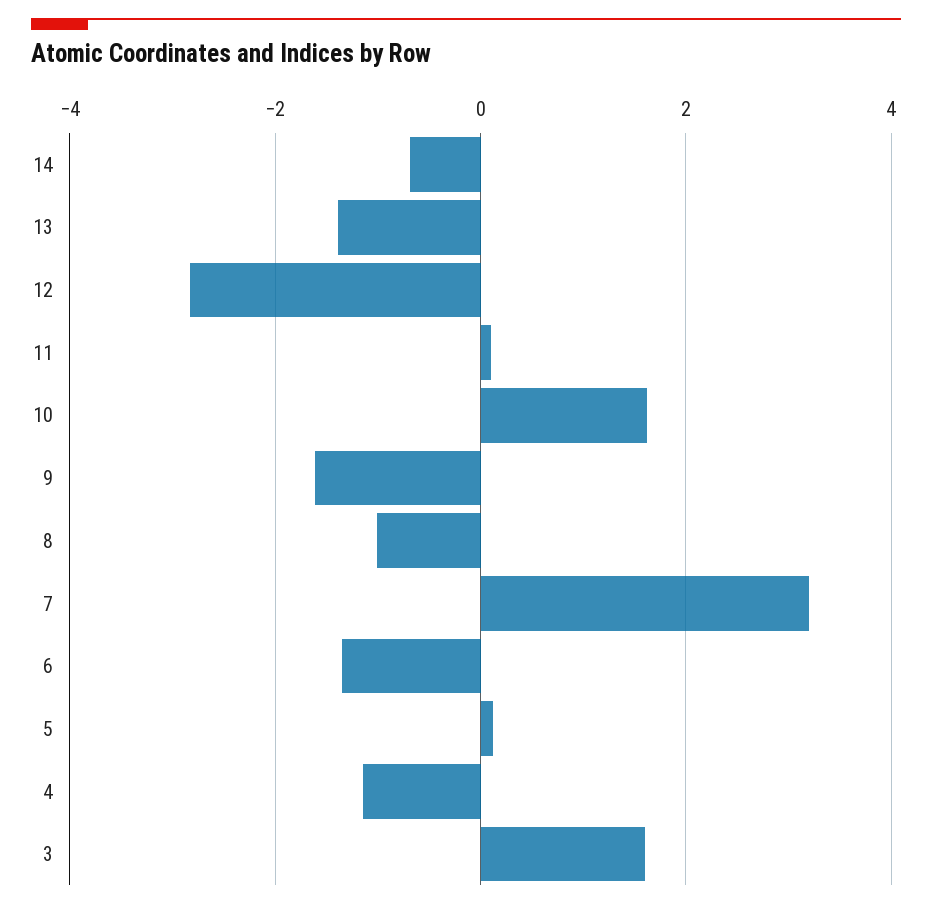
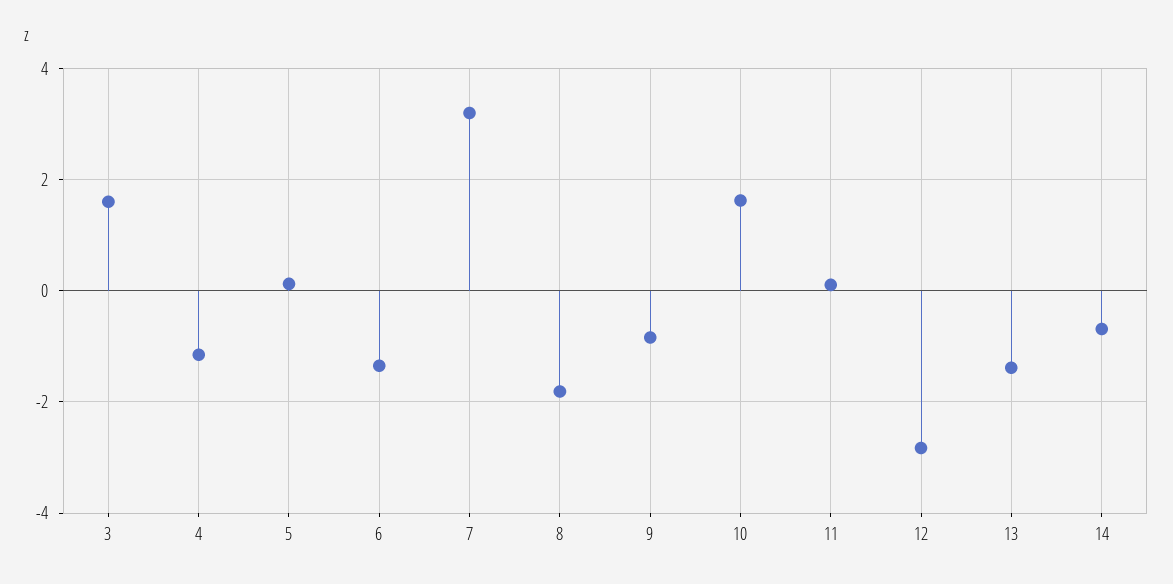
9: -1.6 -> -0.8
8: -1 -> -1.8

